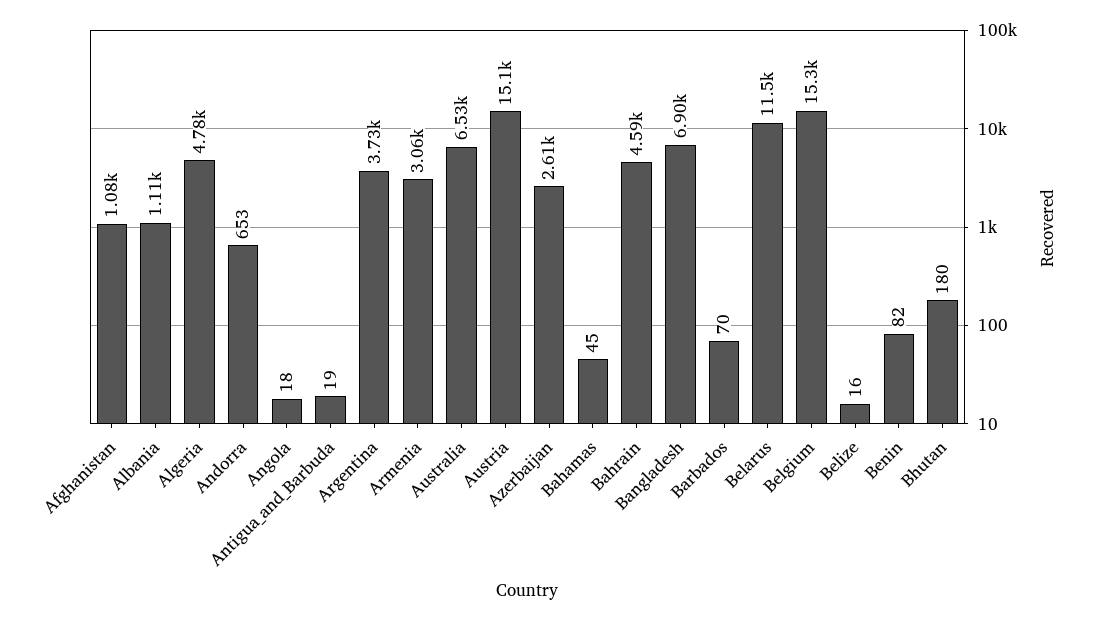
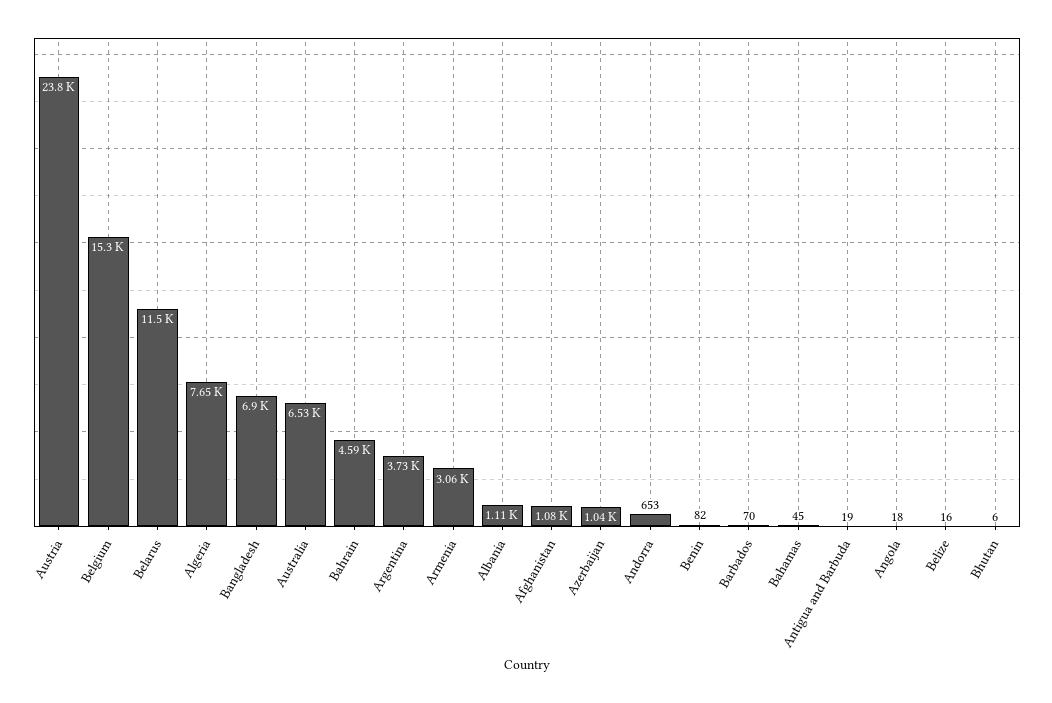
Algeria: 4780 -> 7650
Austria: 15100 -> 23800
Azerbaijan: 2610 -> 1040
Bhutan: 180 -> 6

